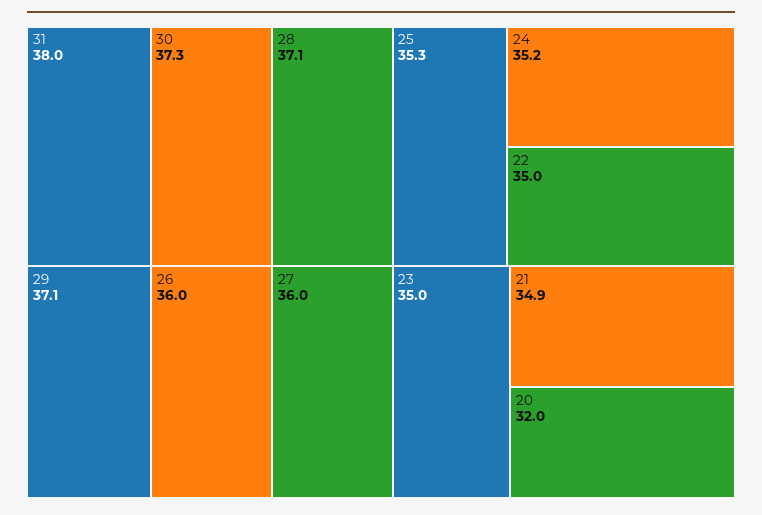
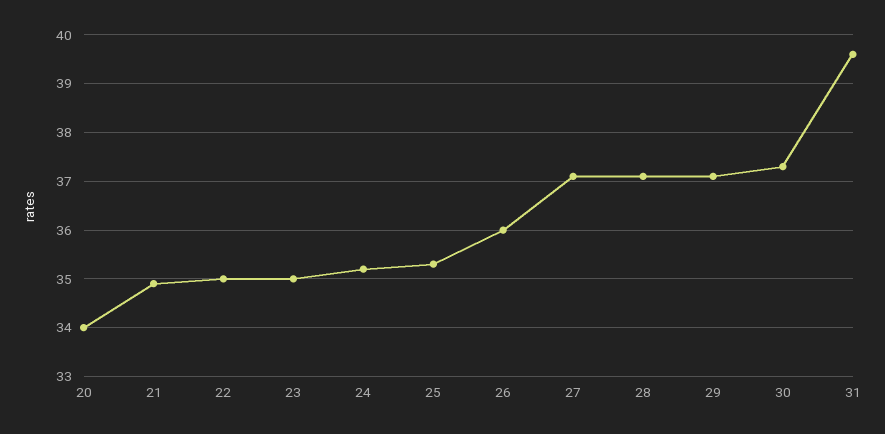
31: 38 -> 39.5
27: 36 -> 37
20: 32 -> 34

